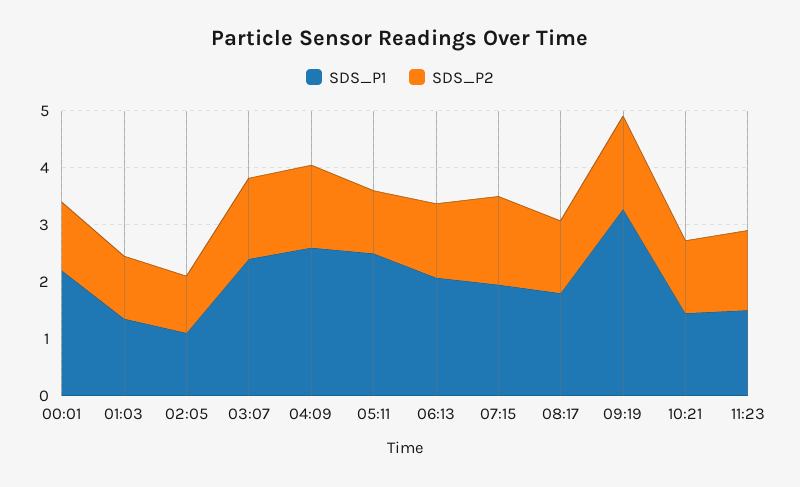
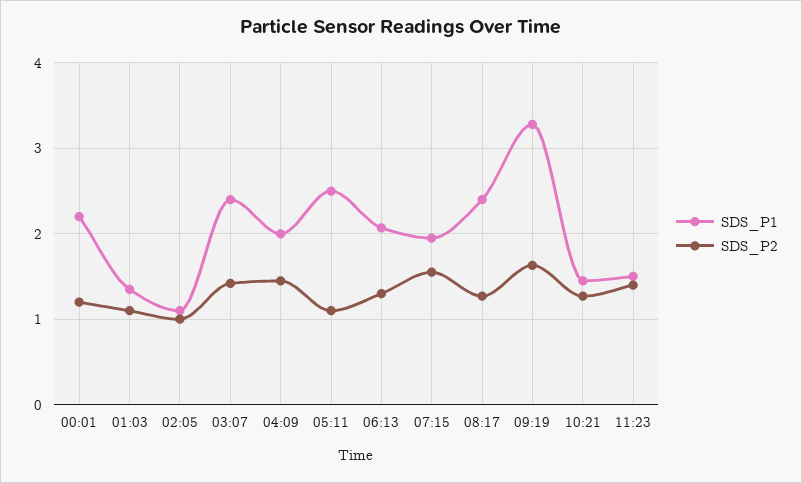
SDS_P1, 04:09: 2.6 -> 2
SDS_P1, 08:17: 1.8 -> 2.4

